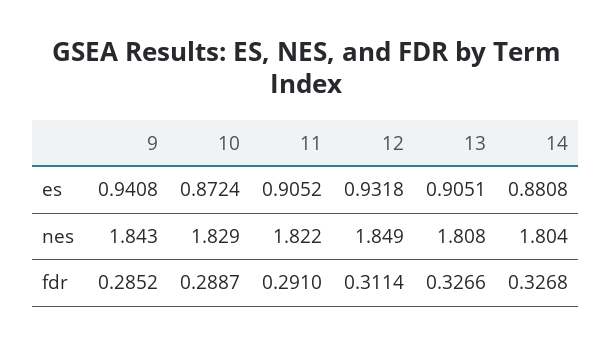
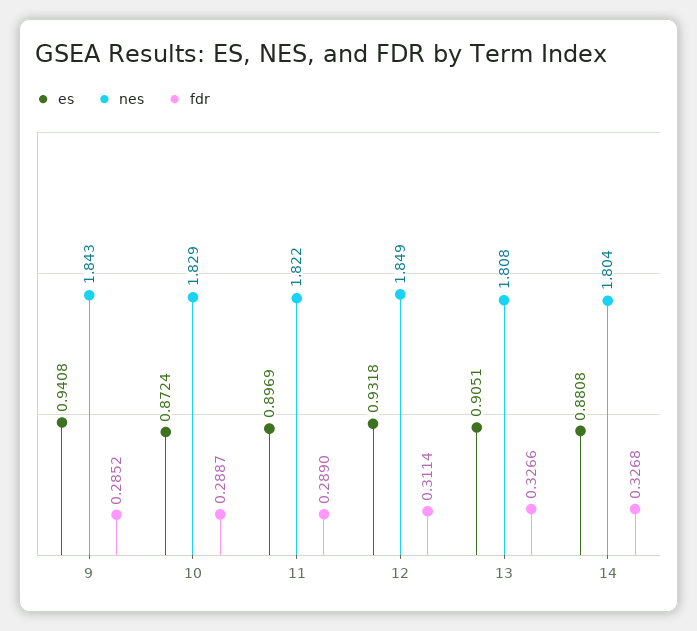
es, 11: 0.9052 -> 0.8969
fdr, 11: 0.291 -> 0.289

